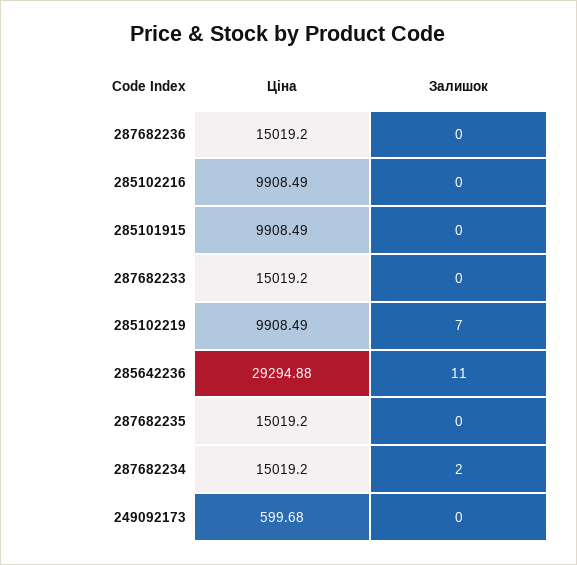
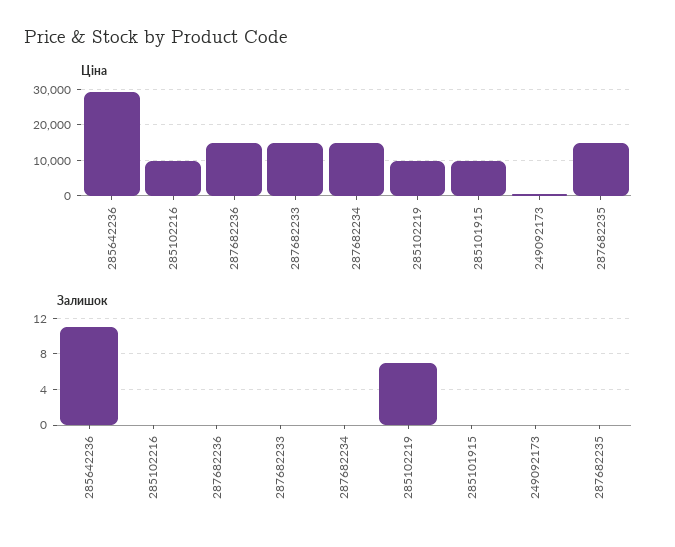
Залишок, 287682234: 2 -> 0

